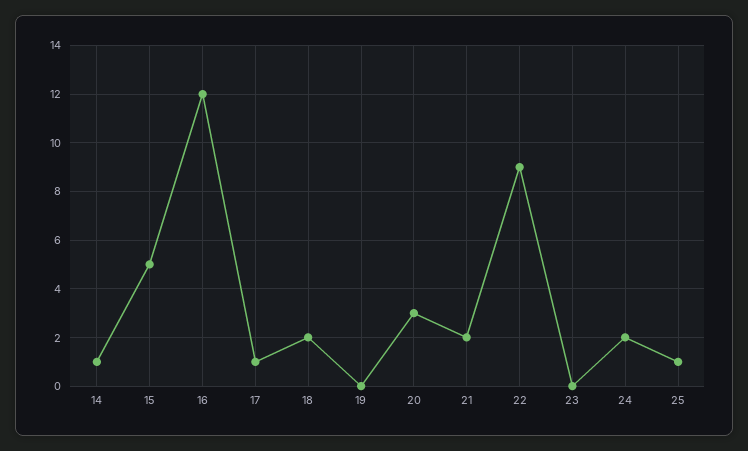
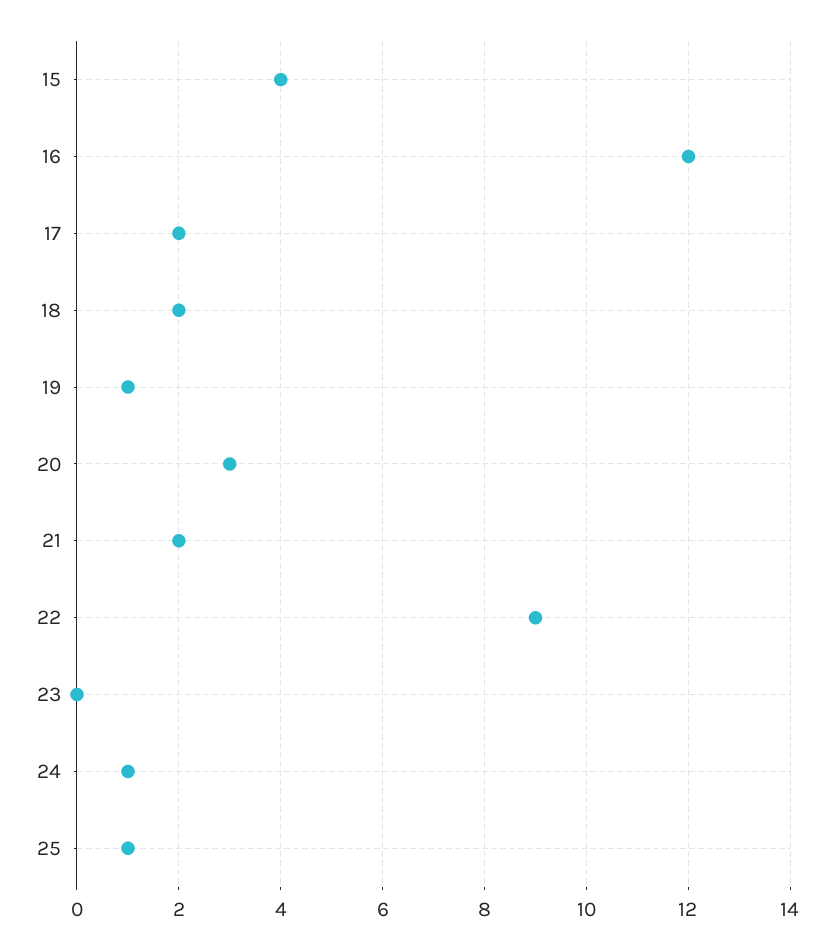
14: 1 -> none
15: 5 -> 4
17: 1 -> 2
19: 0 -> 1
24: 2 -> 1

